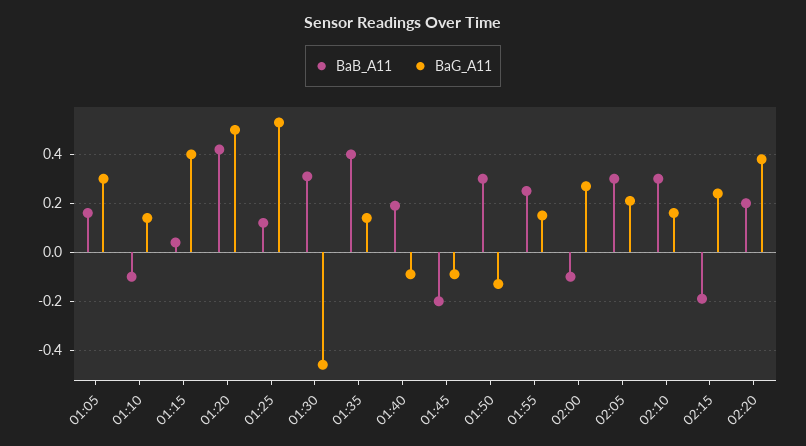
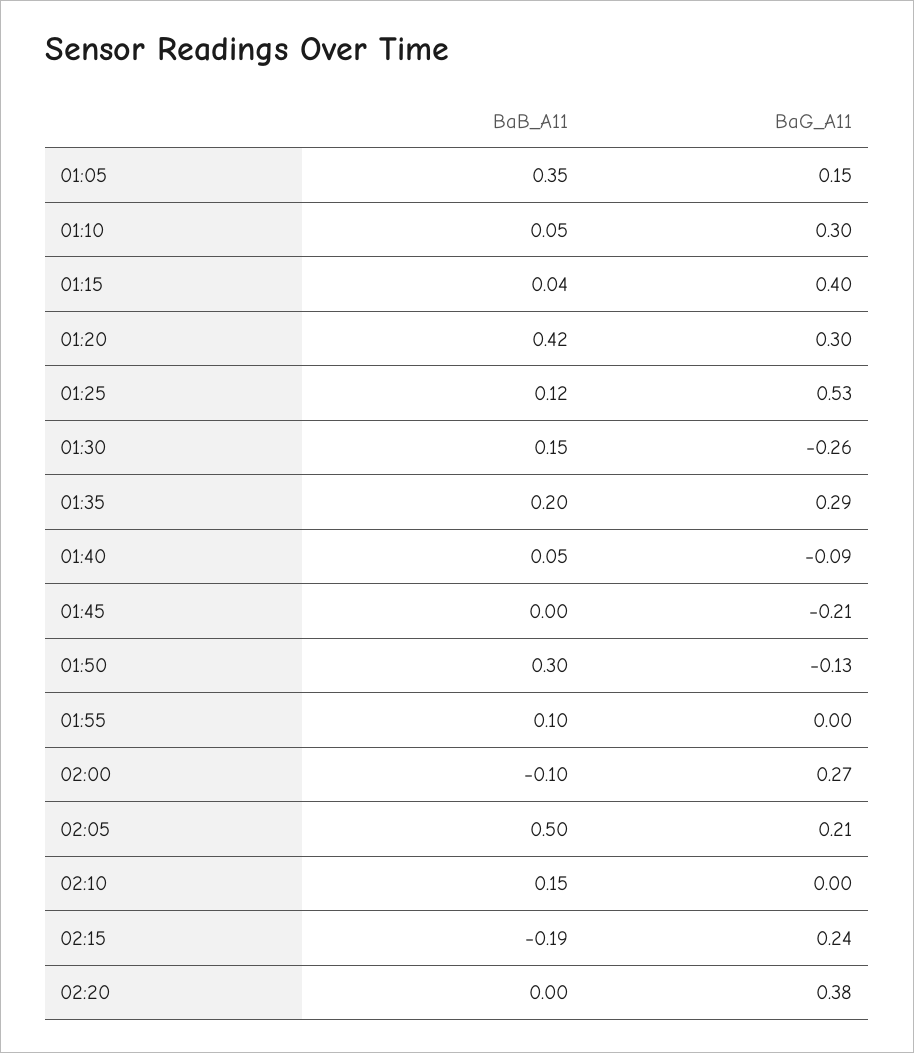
BaB_A11, 01:05: 0.15 -> 0.35
BaG_A11, 01:05: 0.3 -> 0.15
BaB_A11, 01:10: -0.1 -> 0.05
BaG_A11, 01:10: 0.15 -> 0.3
BaG_A11, 01:20: 0.5 -> 0.3
BaB_A11, 01:30: 0.3 -> 0.15
BaG_A11, 01:30: -0.45 -> -0.26
BaB_A11, 01:35: 0.4 -> 0.2
BaG_A11, 01:35: 0.15 -> 0.29
BaB_A11, 01:40: 0.2 -> 0.05
BaB_A11, 01:45: -0.2 -> 0
BaG_A11, 01:45: -0.1 -> -0.21
BaB_A11, 01:55: 0.25 -> 0.1
BaG_A11, 01:55: 0.15 -> 0
BaB_A11, 02:05: 0.3 -> 0.5
BaB_A11, 02:10: 0.3 -> 0.15
BaG_A11, 02:10: 0.15 -> 0
BaB_A11, 02:20: 0.2 -> 0

